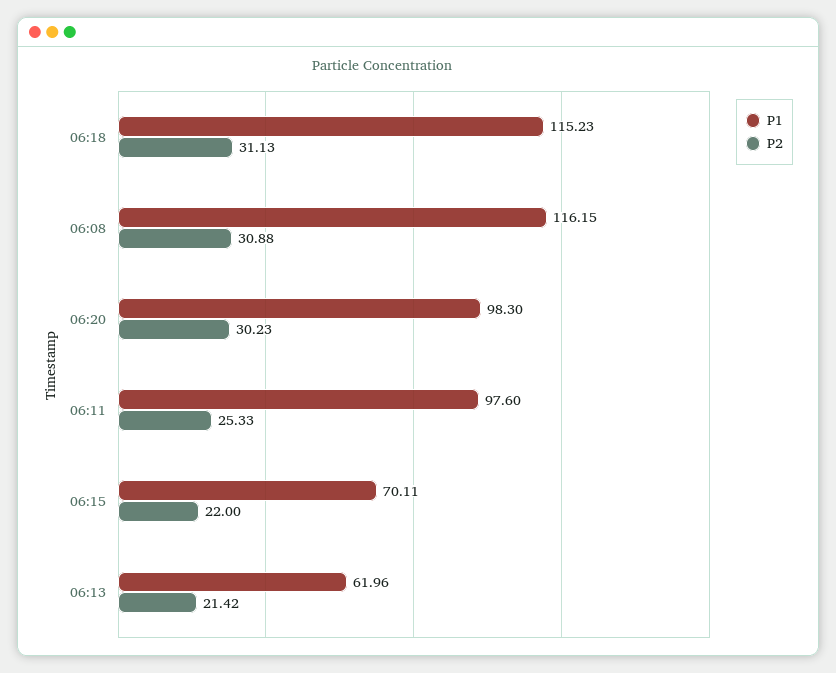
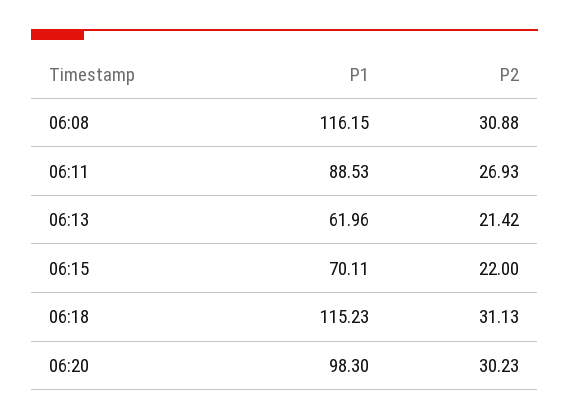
P1, 06:11: 97.6 -> 88.53
P2, 06:11: 25.33 -> 26.93

